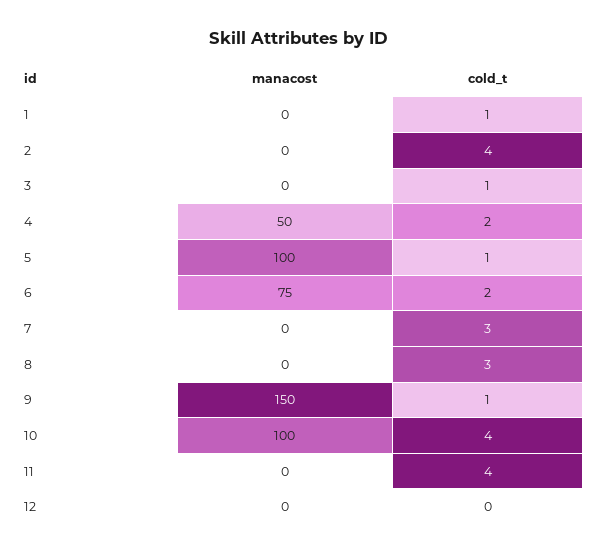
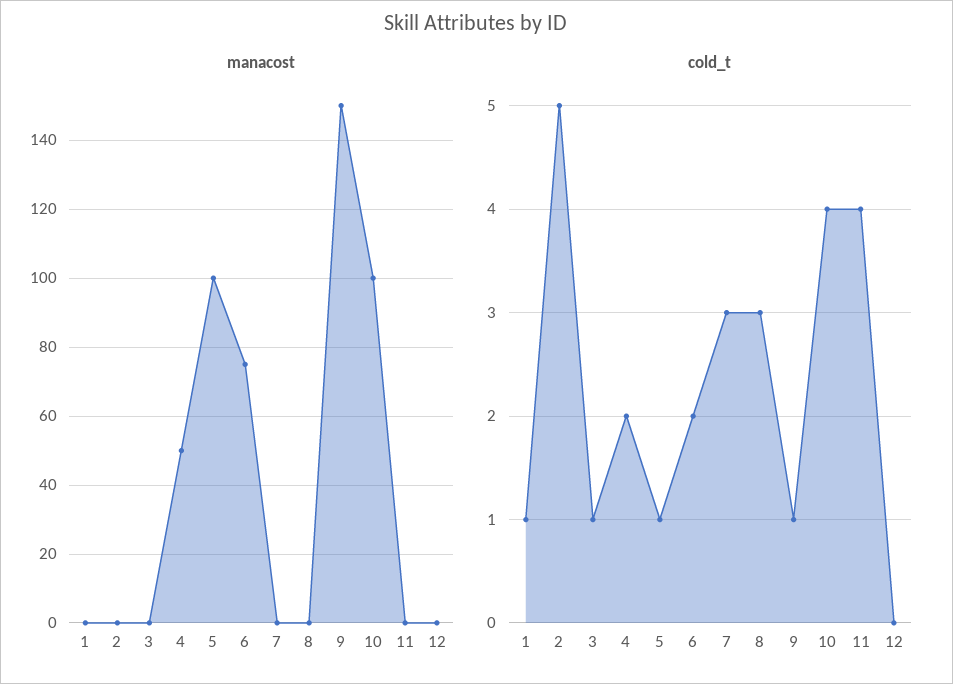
cold_t, 2: 4 -> 5

